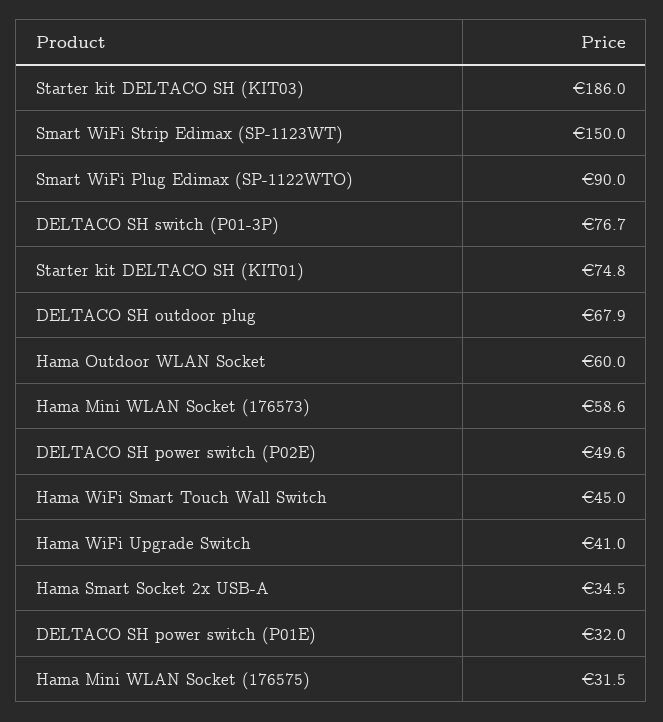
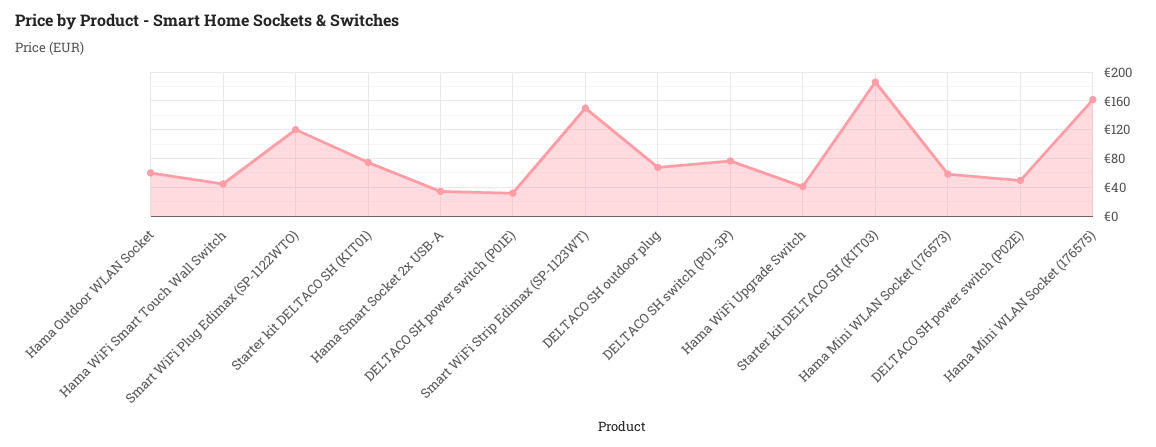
Smart WiFi Plug Edimax (SP-1122WTO): 90 -> 120
Hama Mini WLAN Socket (176575): 31.5 -> 160

